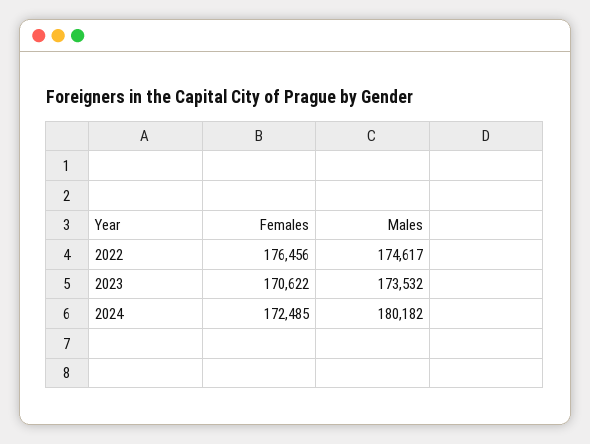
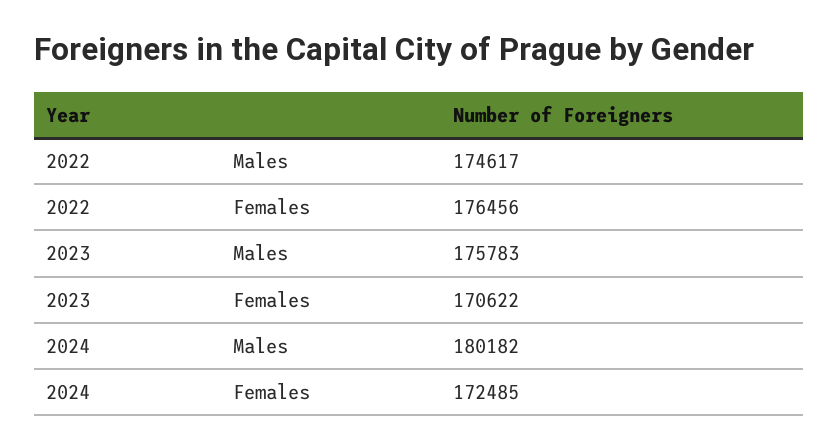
Males, 2023: 173532 -> 175783

